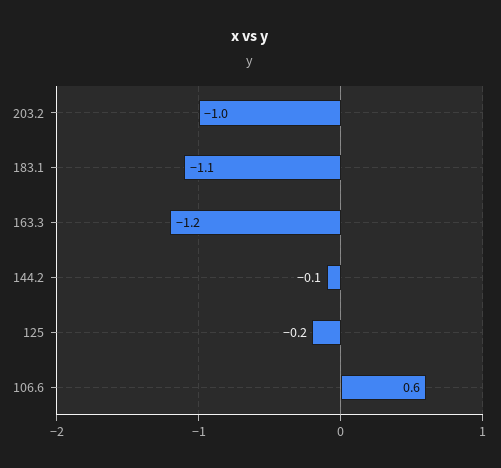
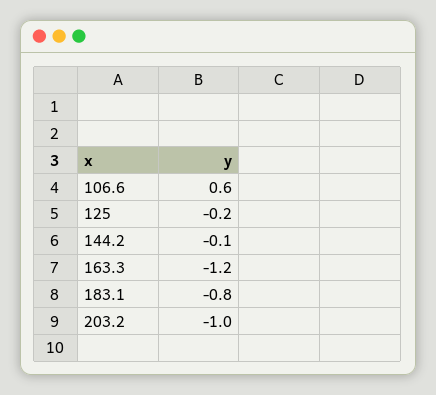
183.1: -1.1 -> -0.8

